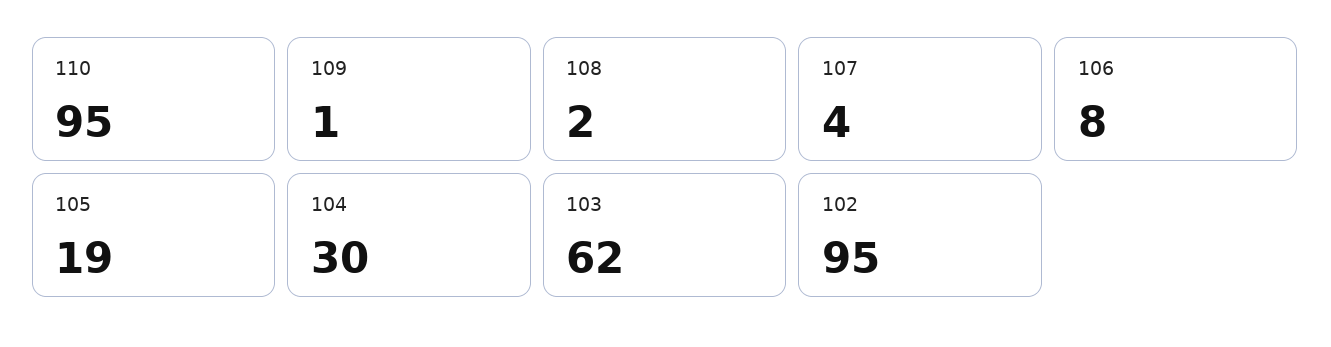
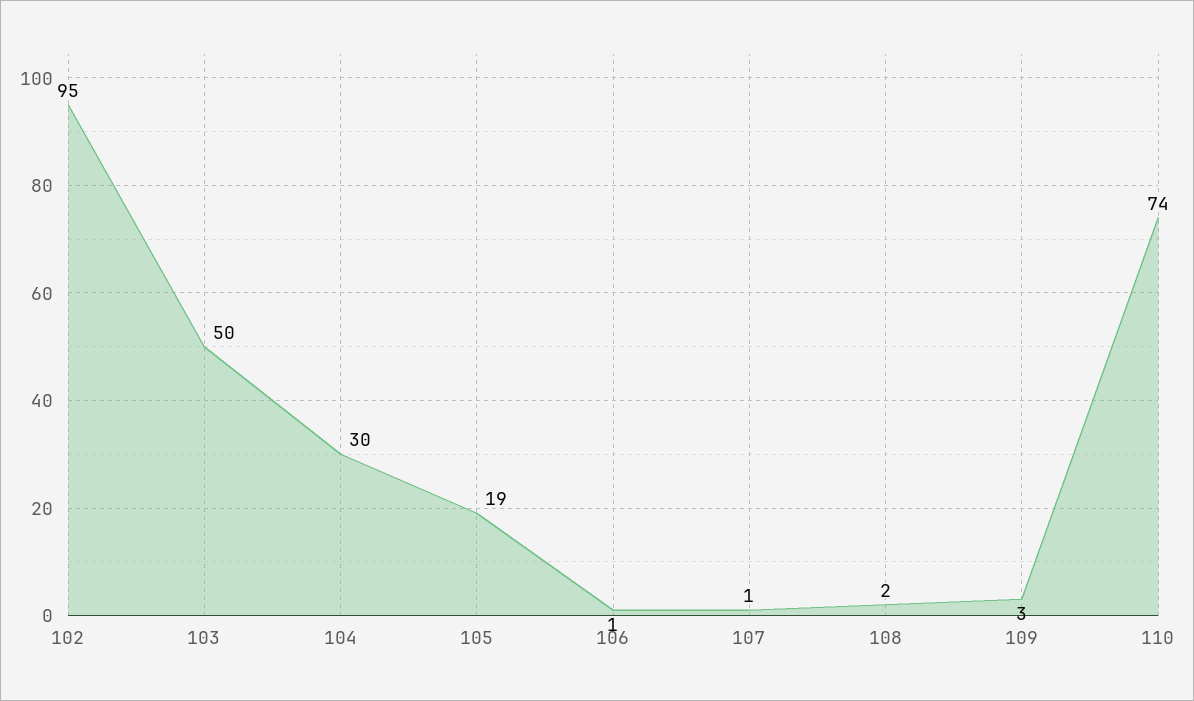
110: 95 -> 74
109: 1 -> 3
107: 4 -> 1
106: 8 -> 1
103: 62 -> 50

